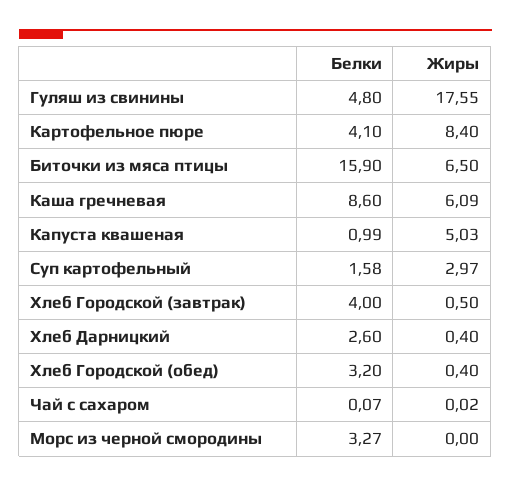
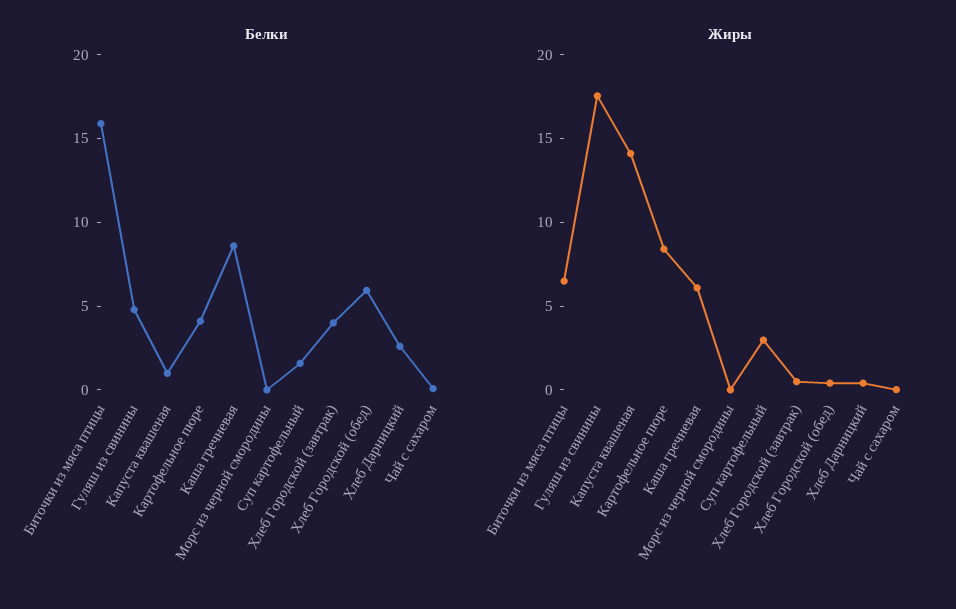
Жиры, Капуста квашеная: 5.03 -> 14
Белки, Хлеб Городской (обед): 3.2 -> 6
Белки, Морс из черной смородины: 3.27 -> 0

